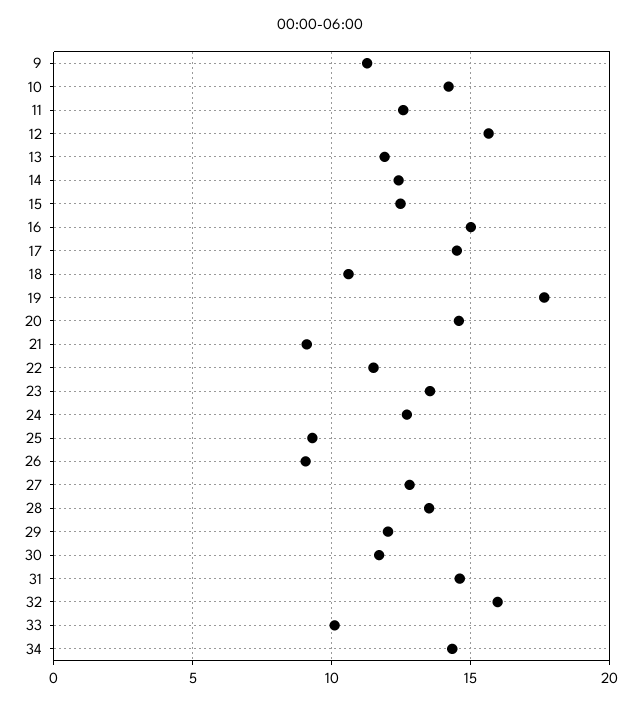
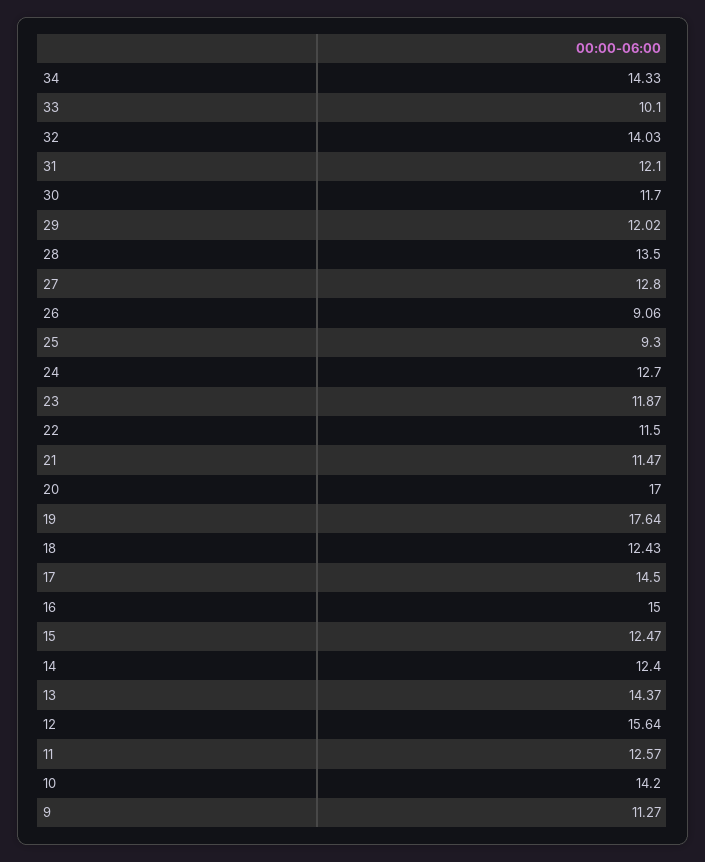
13: 12 -> 14.37
18: 10.5 -> 12.43
20: 14.5 -> 17
21: 9 -> 11.47
23: 13.5 -> 11.87
31: 14.5 -> 12.1
32: 16 -> 14.03

